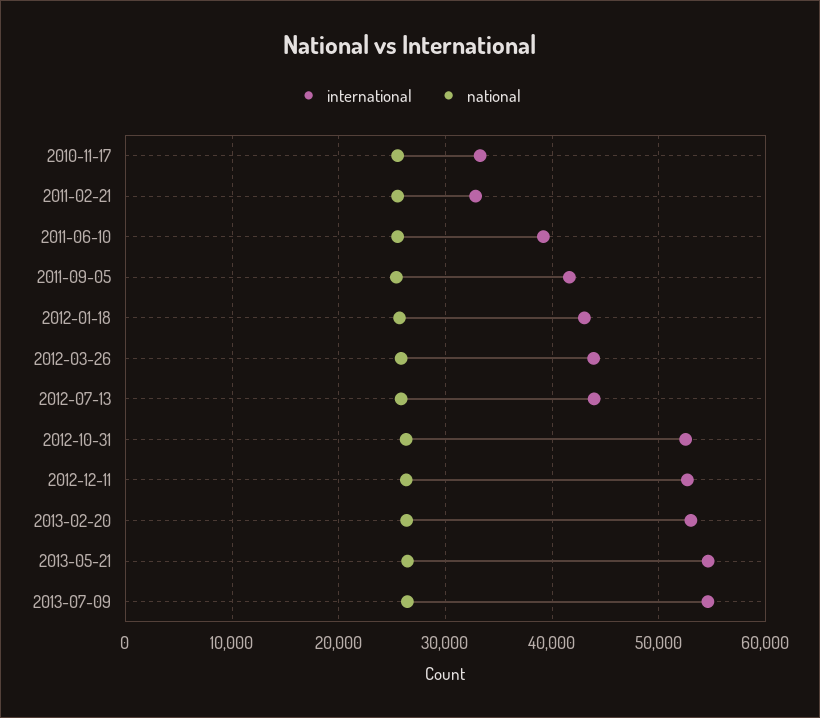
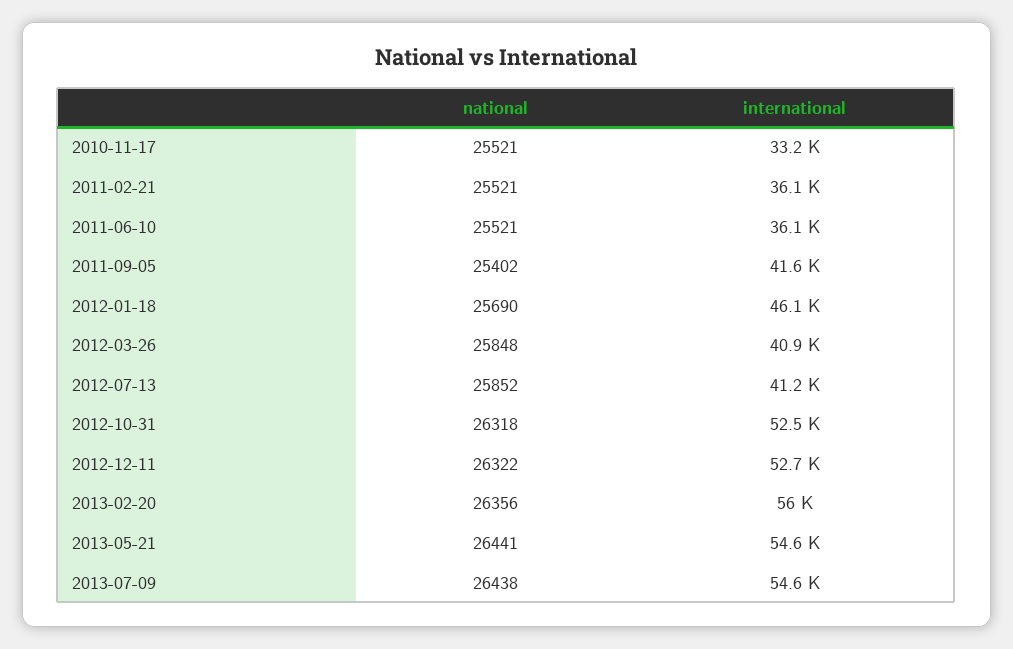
international, 2011-02-21: 33000 -> 36100
international, 2011-06-10: 39000 -> 36100
international, 2012-01-18: 43000 -> 46100
international, 2012-03-26: 44000 -> 40900
international, 2012-07-13: 44000 -> 41200
international, 2013-02-20: 53000 -> 56000

